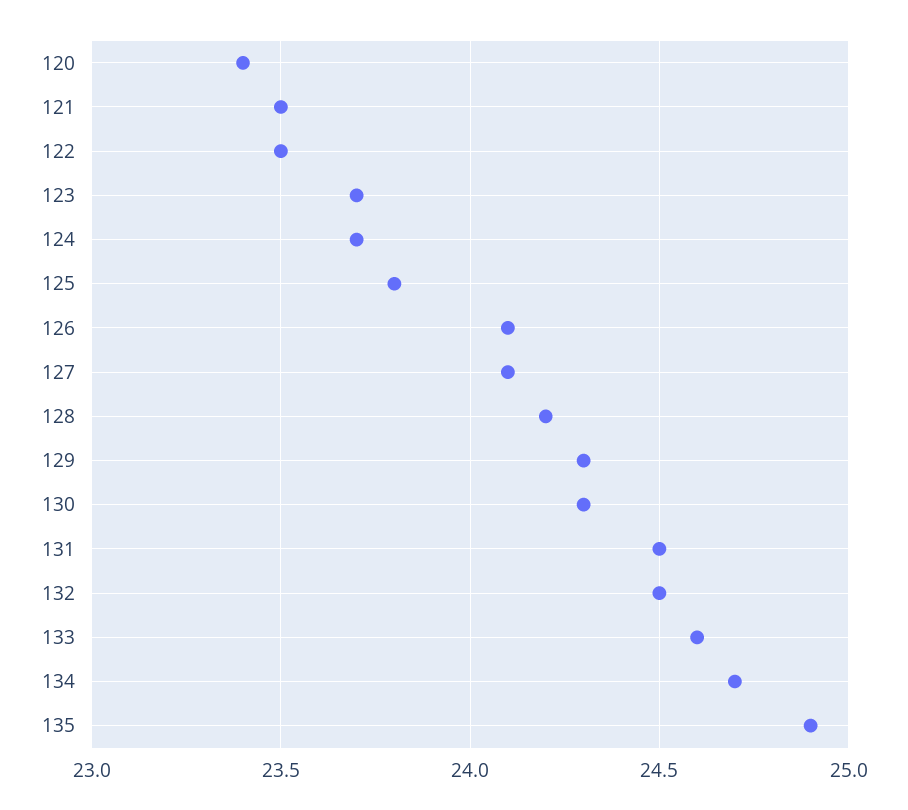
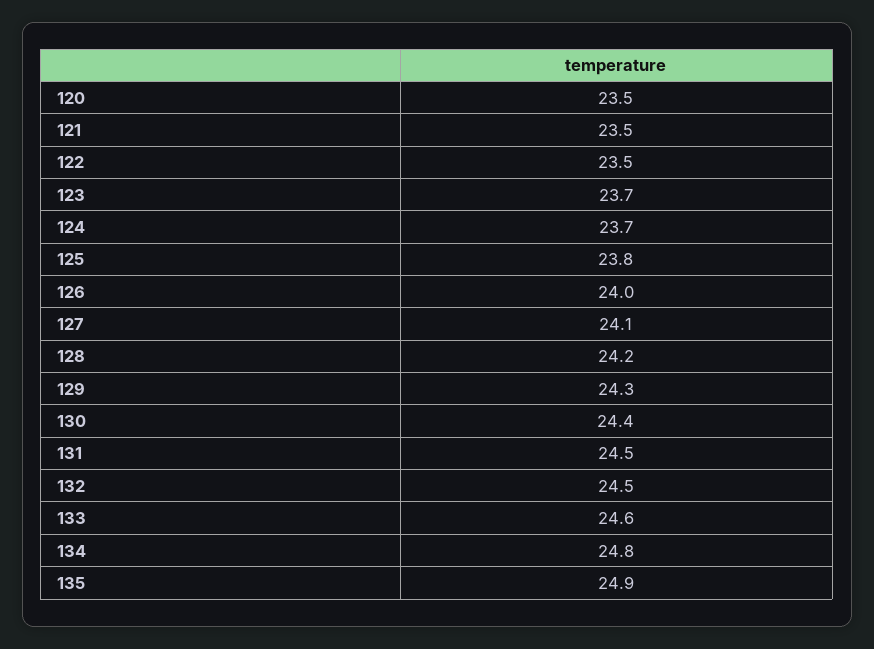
120: 23.4 -> 23.5
126: 24.1 -> 24
130: 24.3 -> 24.4
134: 24.7 -> 24.8

